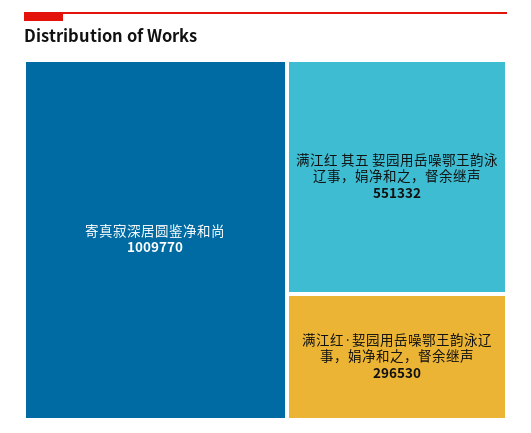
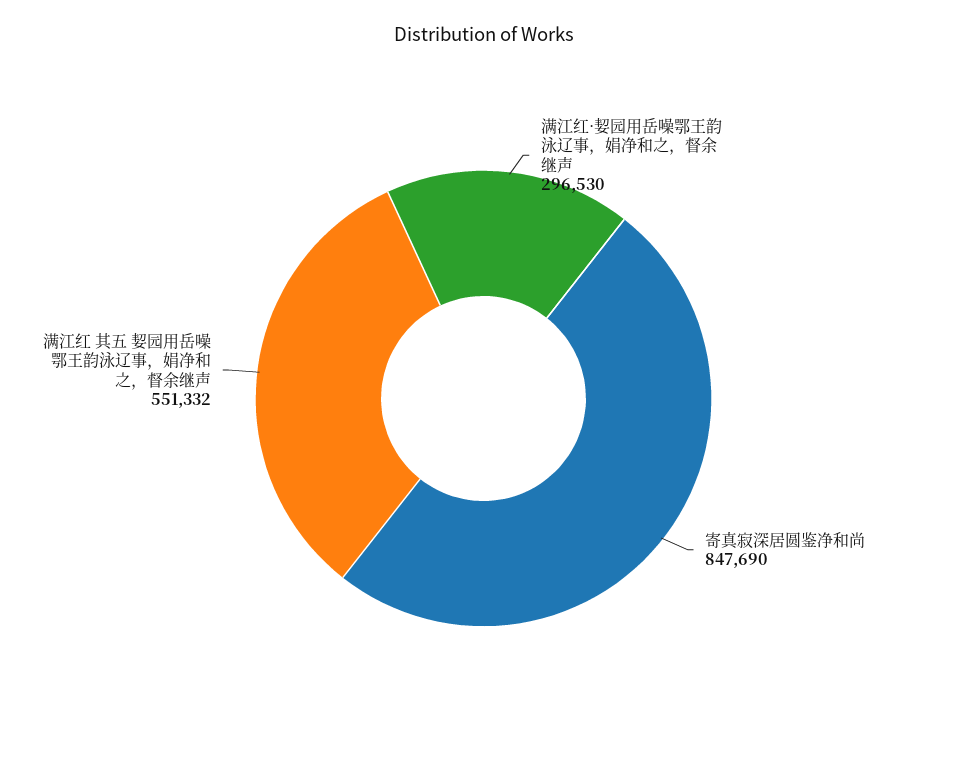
寄真寂深居圆鉴净和尚: 1009770 -> 847690

